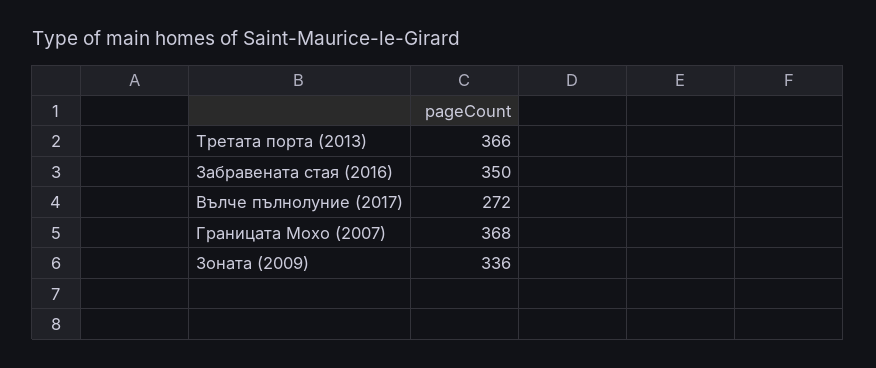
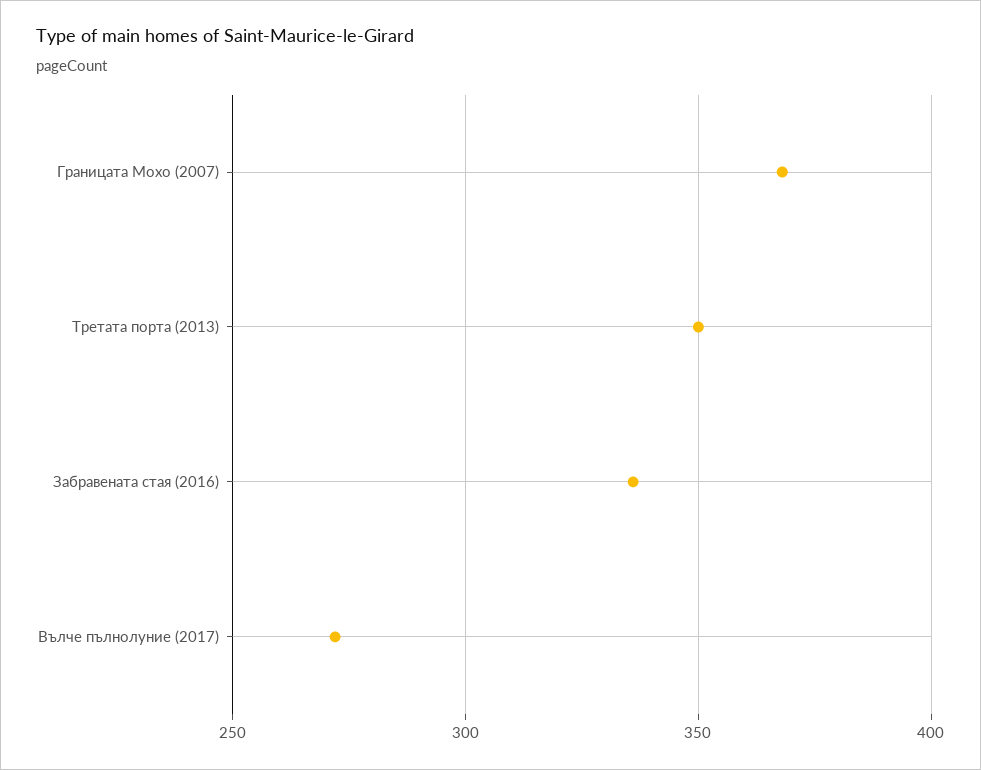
Третата порта (2013): 366 -> 350
Забравената стая (2016): 350 -> 335
Зоната (2009): 336 -> none

